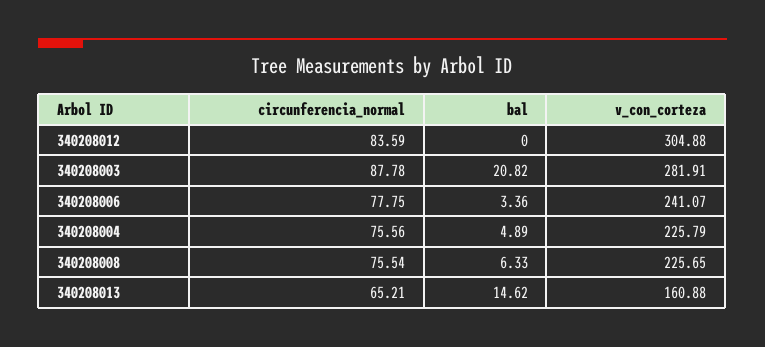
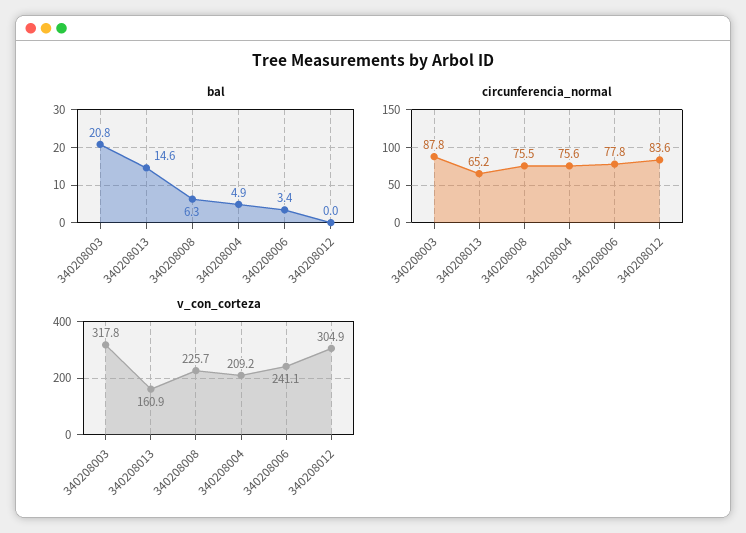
v_con_corteza, 340208003: 281.91 -> 317.8
v_con_corteza, 340208004: 225.79 -> 209.2

